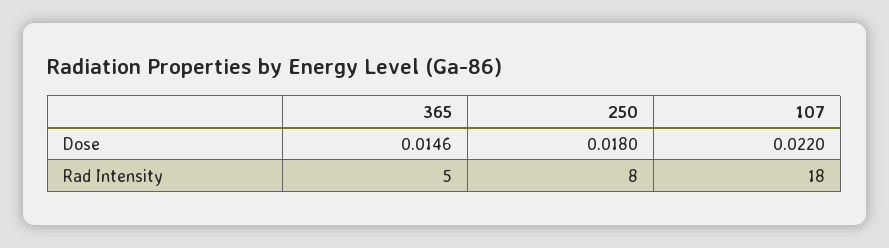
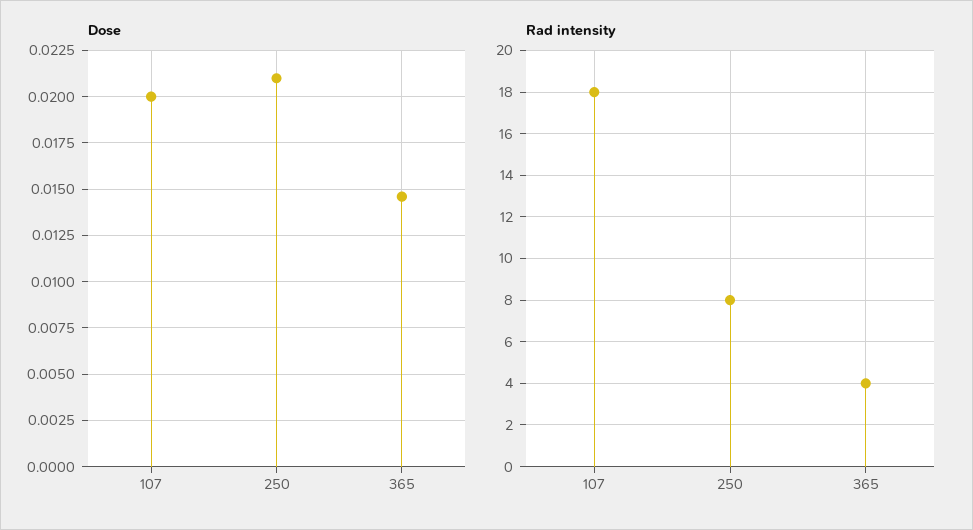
Dose, 250: 0.018 -> 0.021
Dose, 107: 0.022 -> 0.02
Rad Intensity, 365: 5 -> 4

